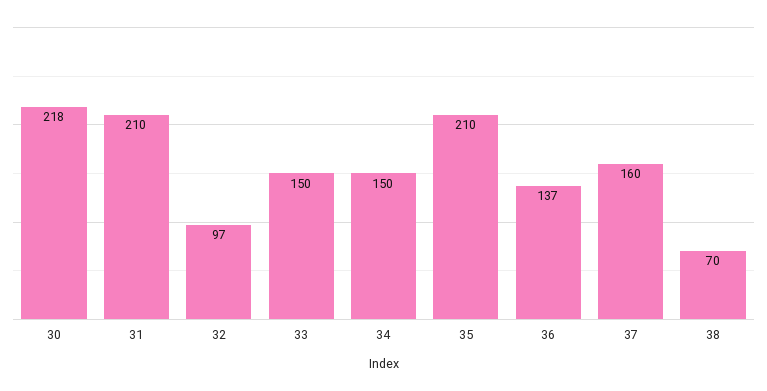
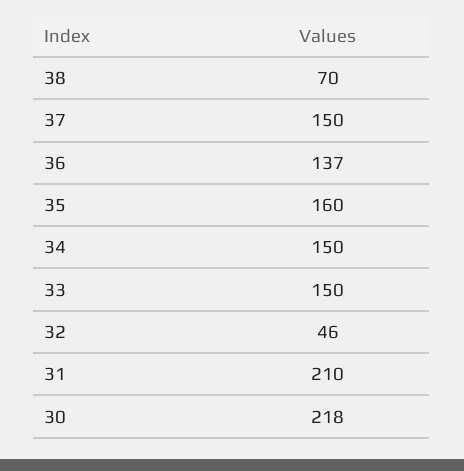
32: 97 -> 46
35: 210 -> 160
37: 160 -> 150

